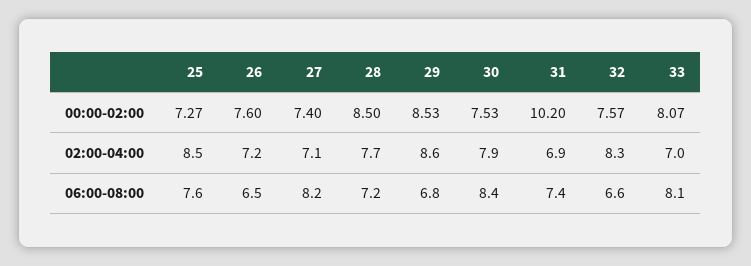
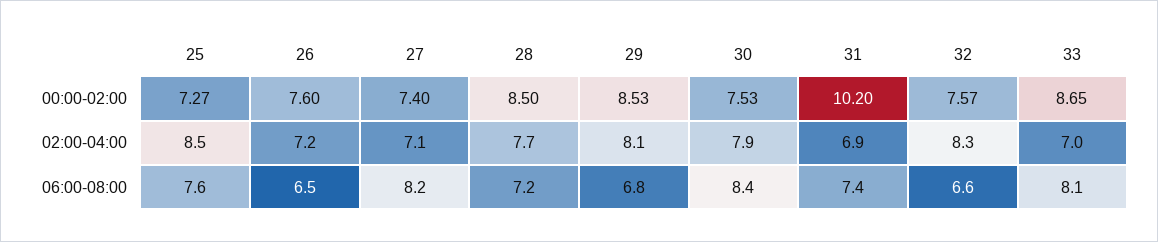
33, 00:00-02:00: 8.07 -> 8.65
29, 02:00-04:00: 8.6 -> 8.1

